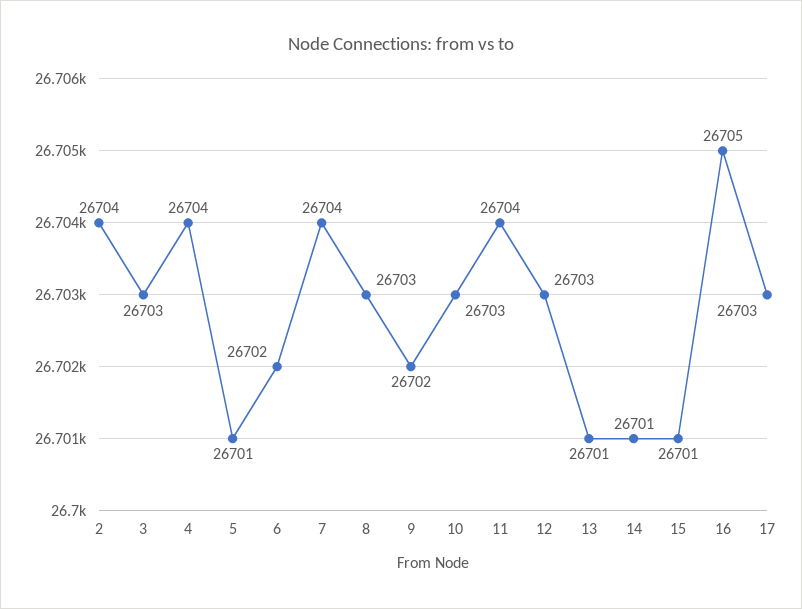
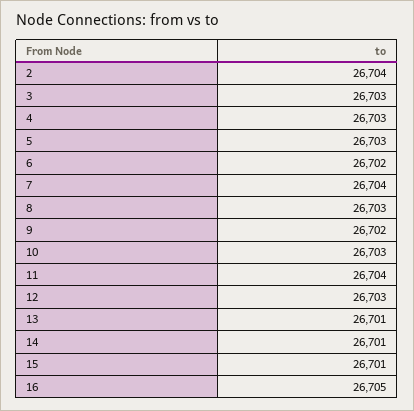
4: 26704 -> 26703
5: 26701 -> 26703
17: 26703 -> none

